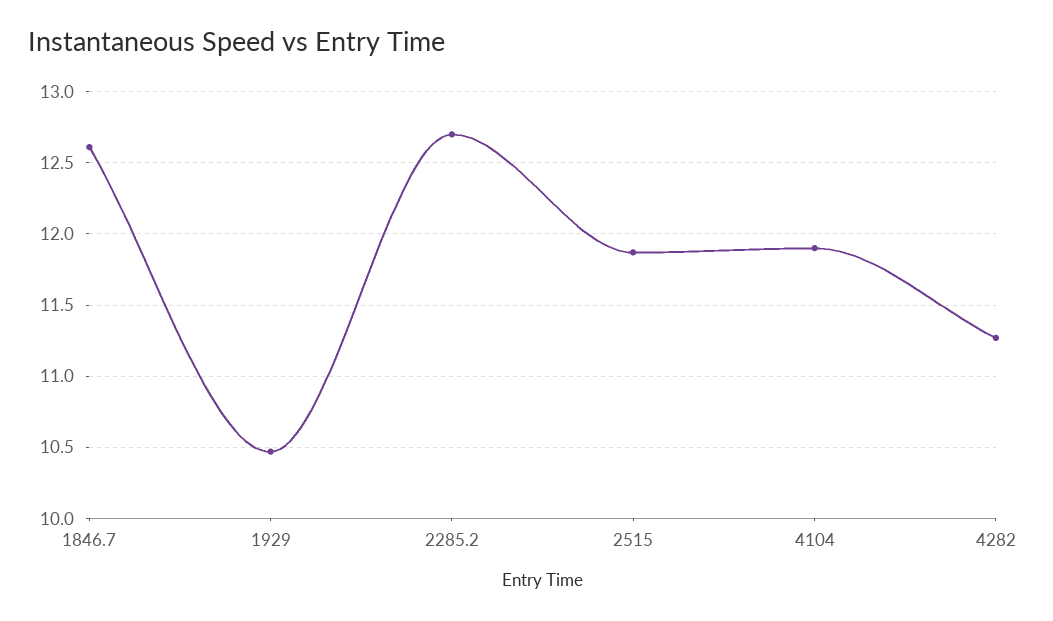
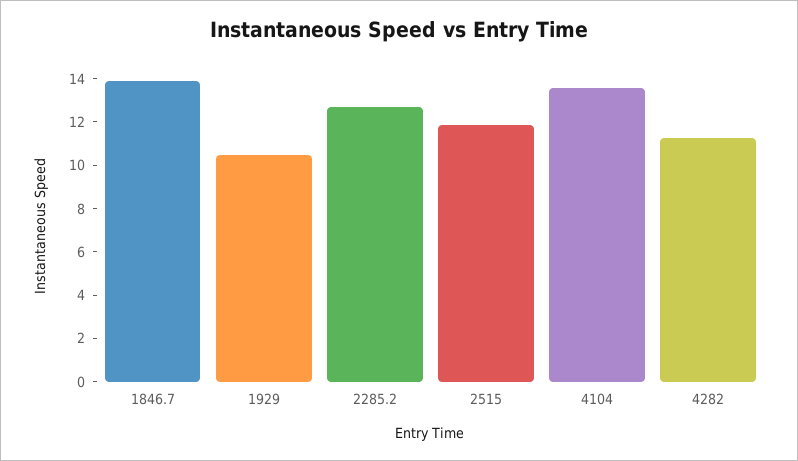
1846.7: 12.6 -> 14
4104: 11.9 -> 13.5

